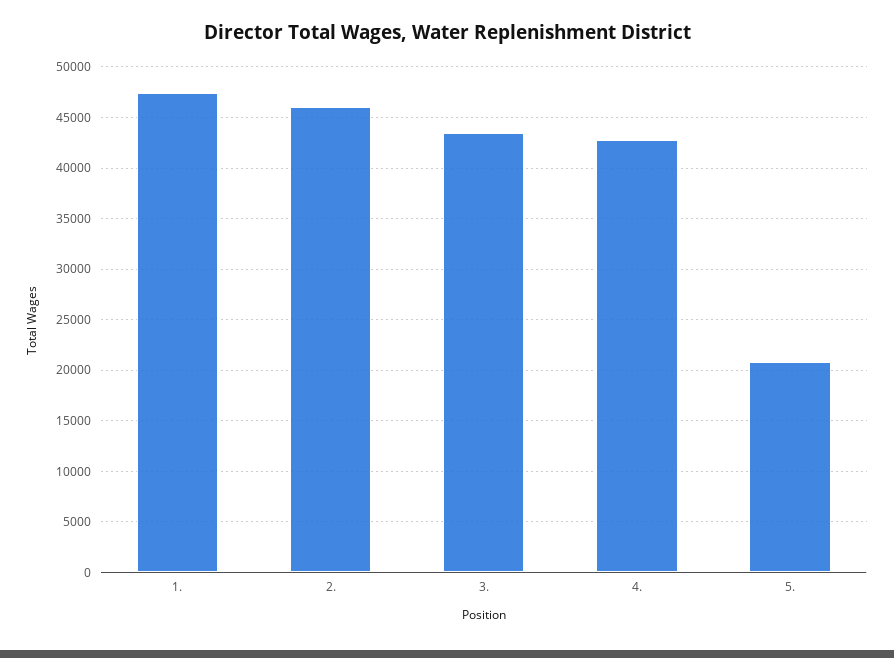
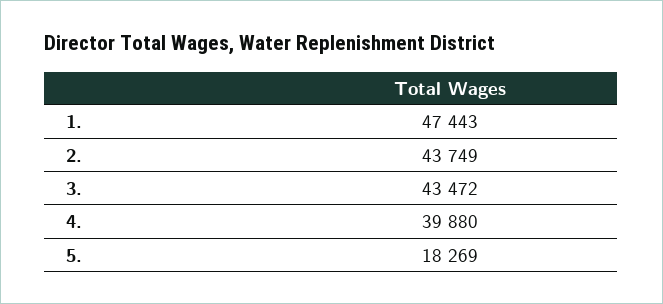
2.: 46000 -> 43749
4.: 43000 -> 39880
5.: 21000 -> 18269

